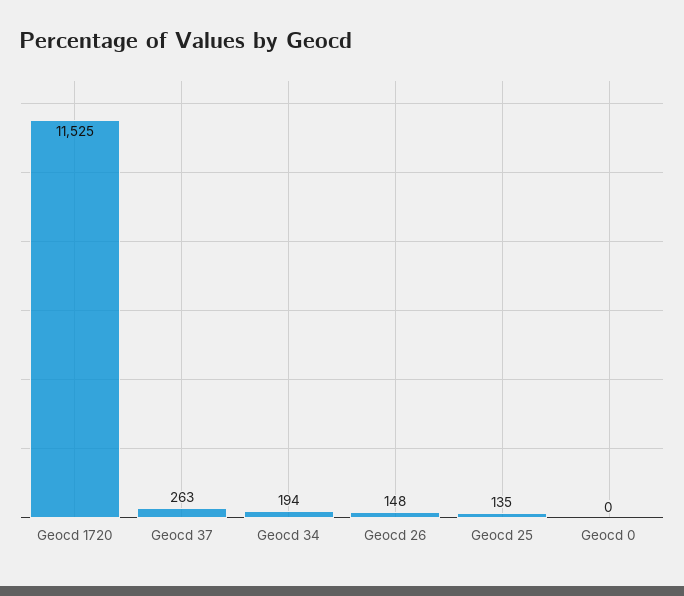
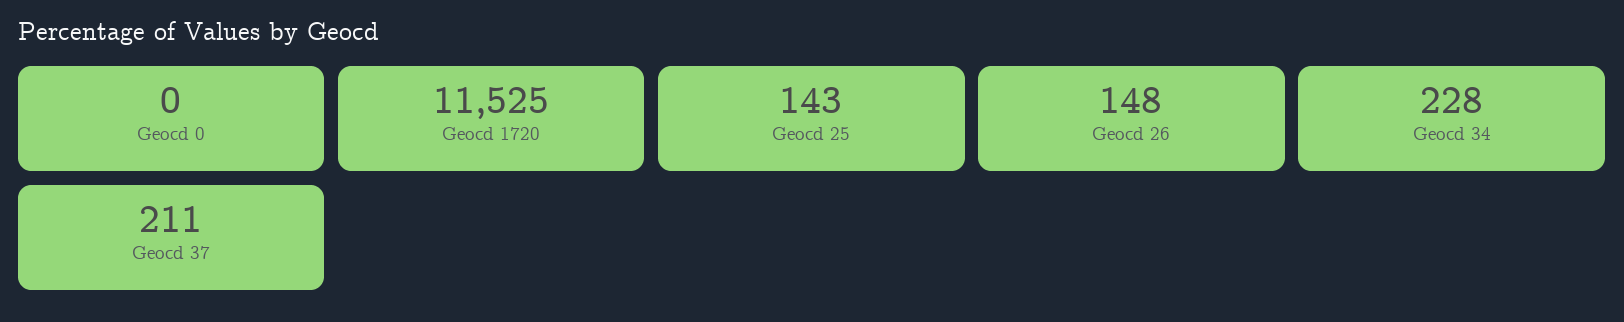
Geocd 37: 263 -> 211
Geocd 34: 194 -> 228
Geocd 25: 135 -> 143

